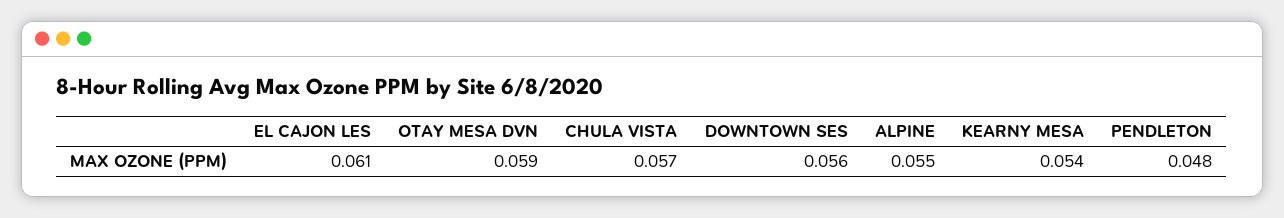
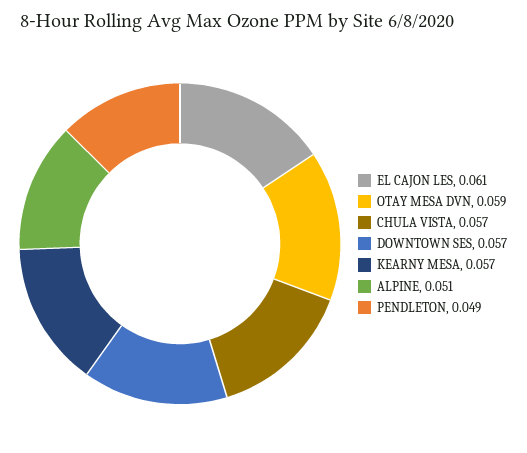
DOWNTOWN SES: 0.056 -> 0.057
ALPINE: 0.055 -> 0.051
KEARNY MESA: 0.054 -> 0.057
PENDLETON: 0.048 -> 0.049

